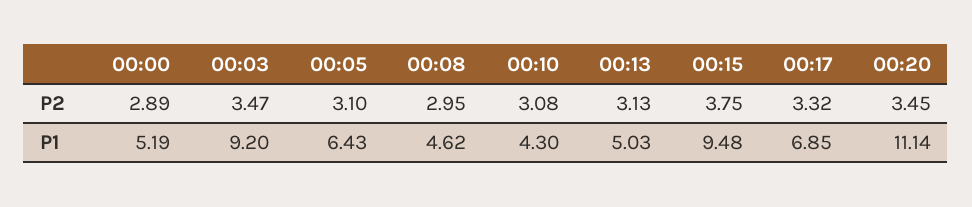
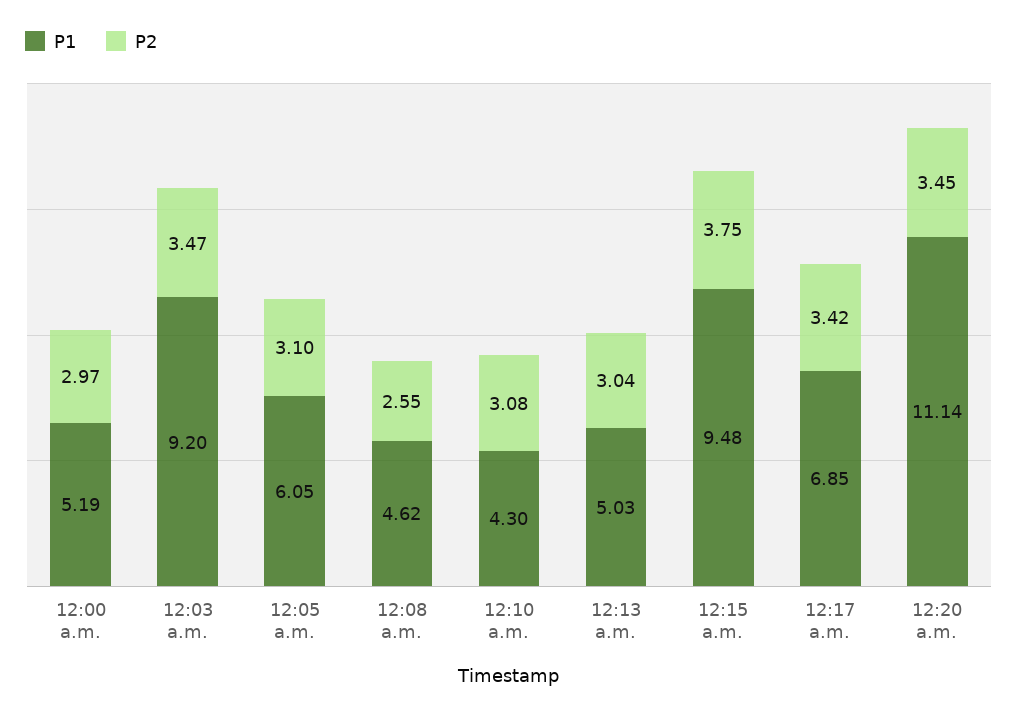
P2, 00:00: 2.89 -> 2.97
P2, 00:08: 2.95 -> 2.55
P2, 00:13: 3.13 -> 3.04
P2, 00:17: 3.32 -> 3.42
P1, 00:05: 6.43 -> 6.05

